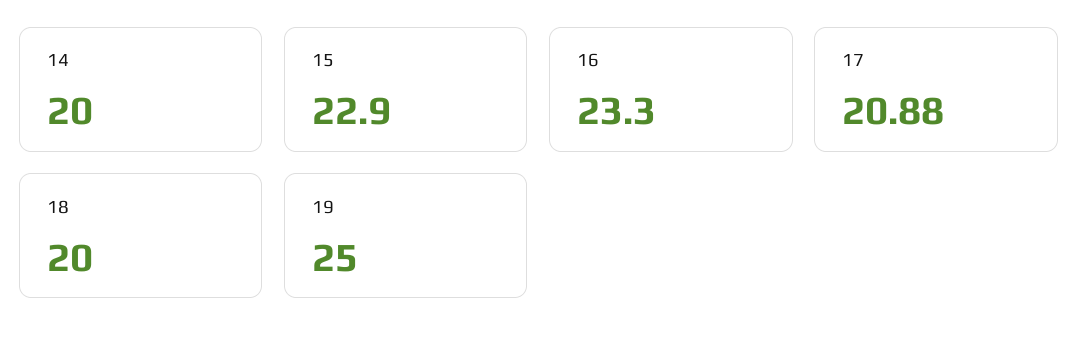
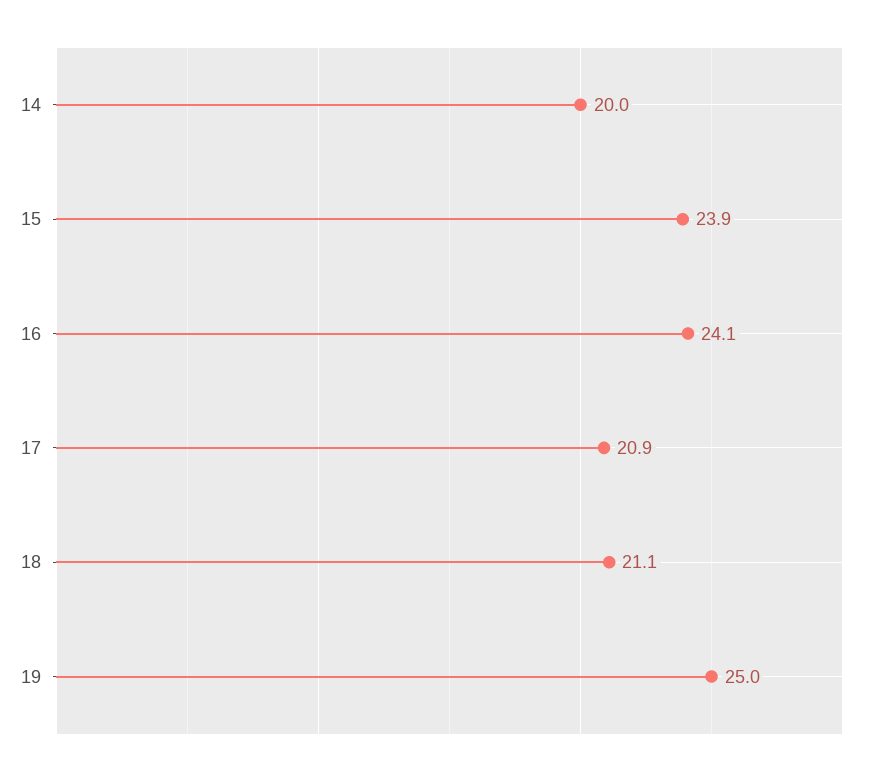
15: 22.9 -> 23.9
16: 23.3 -> 24.1
18: 20 -> 21.1

